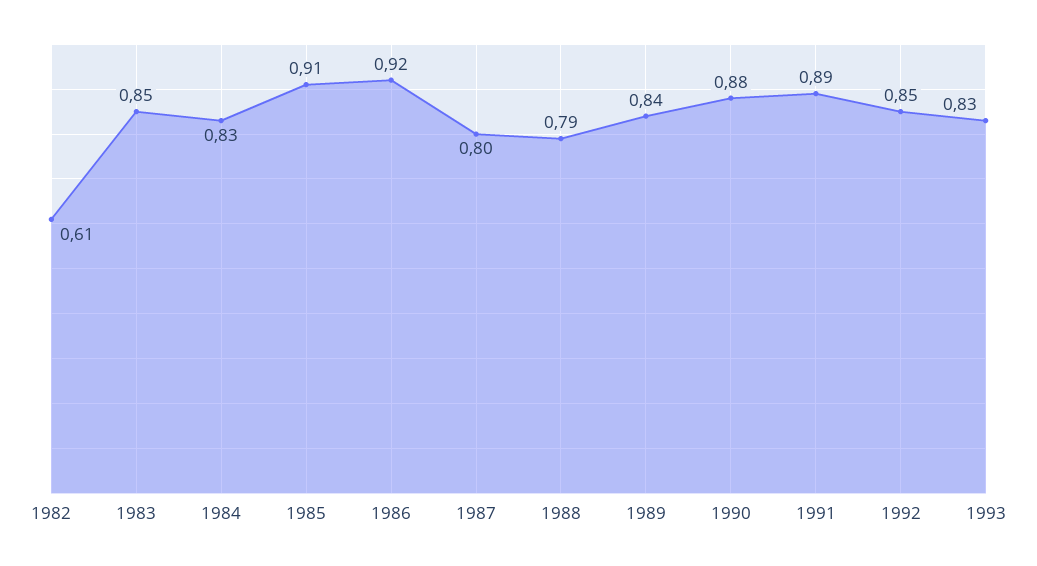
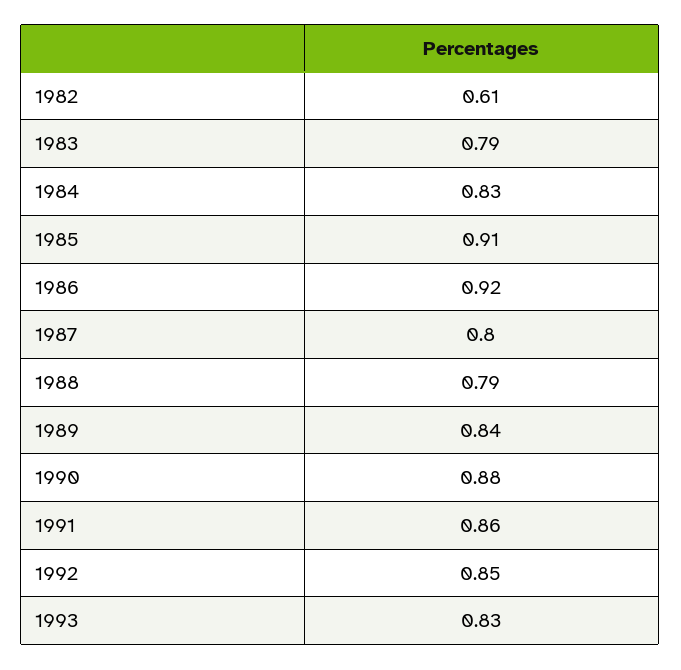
1983: 0.85 -> 0.79
1991: 0.89 -> 0.86

